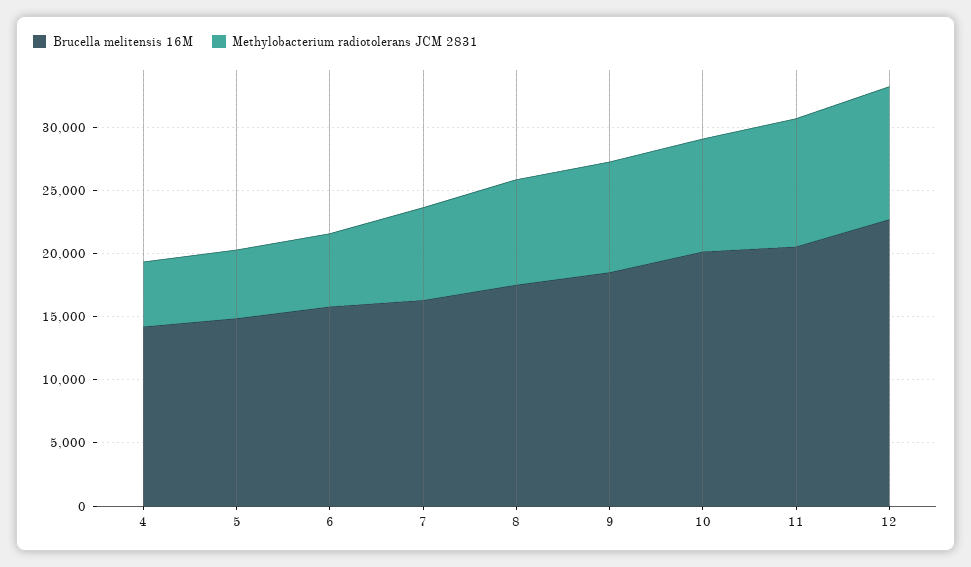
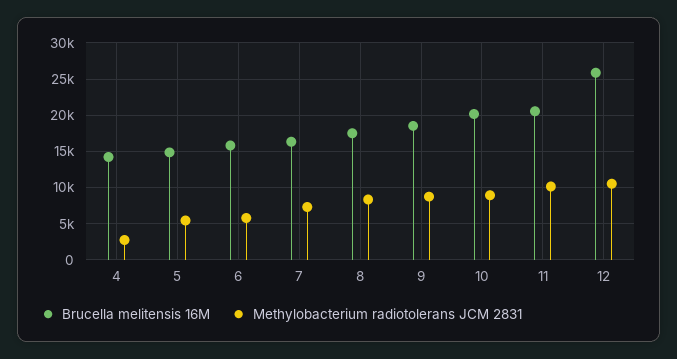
Methylobacterium radiotolerans JCM 2831, 4: 5000 -> 3000
Brucella melitensis 16M, 12: 23000 -> 26000

